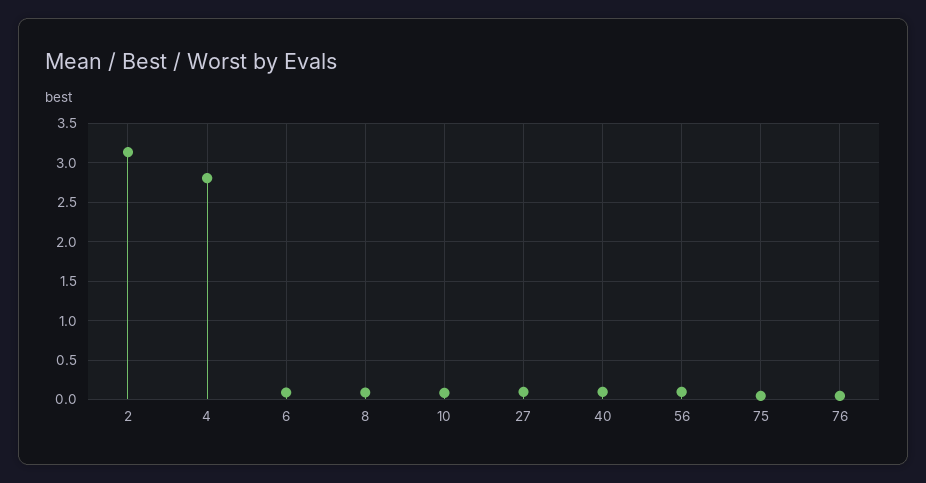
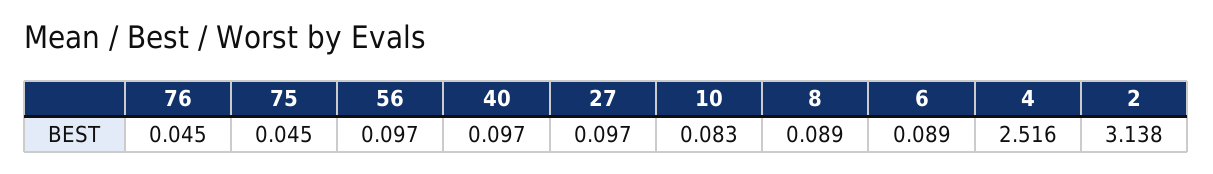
4: 2.8 -> 2.516

